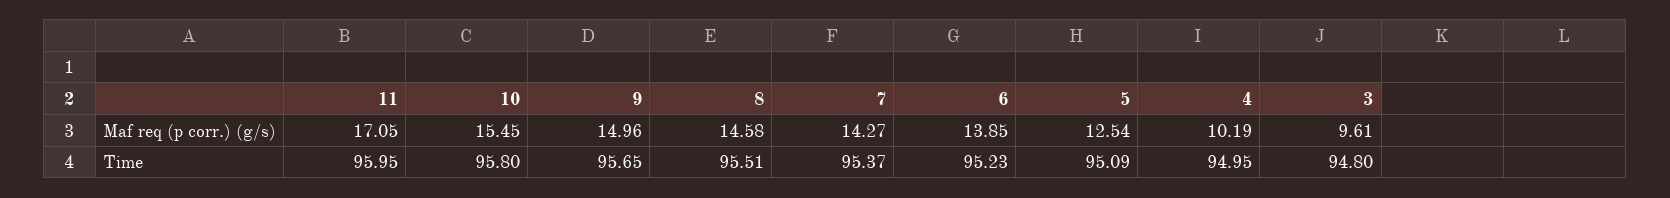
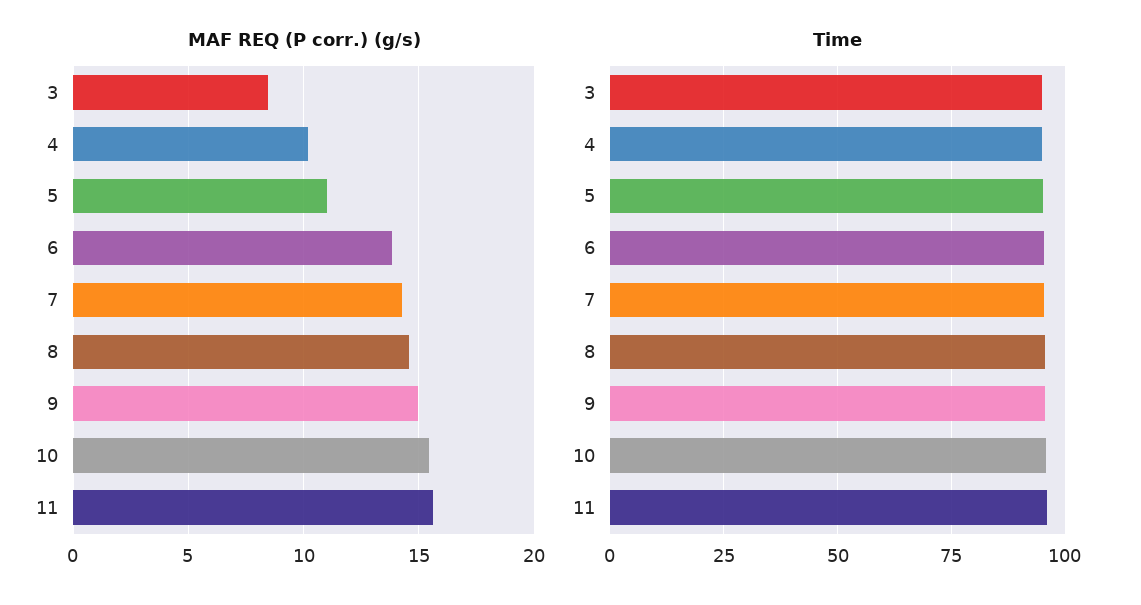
Maf req (p corr.) (g/s), 11: 17.05 -> 15.5
Maf req (p corr.) (g/s), 5: 12.54 -> 11
Maf req (p corr.) (g/s), 3: 9.61 -> 8.5

